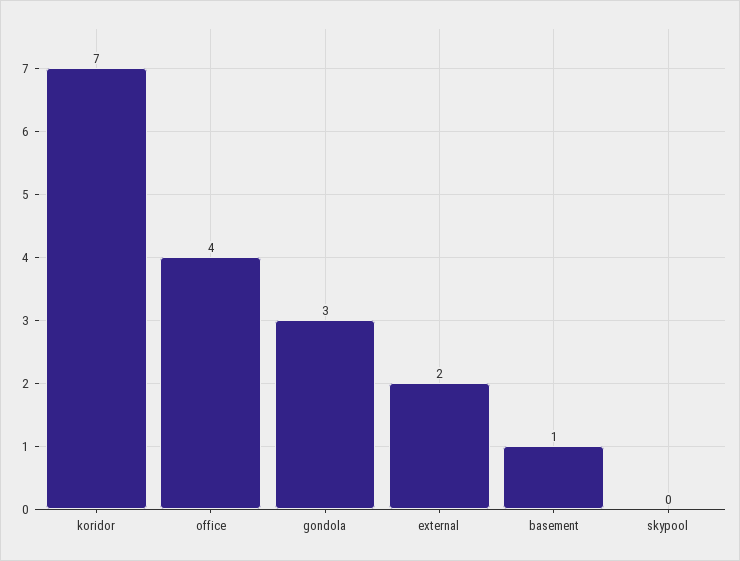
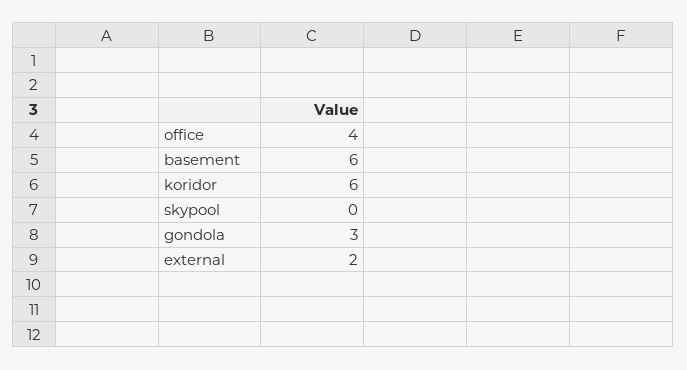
koridor: 7 -> 6
basement: 1 -> 6

